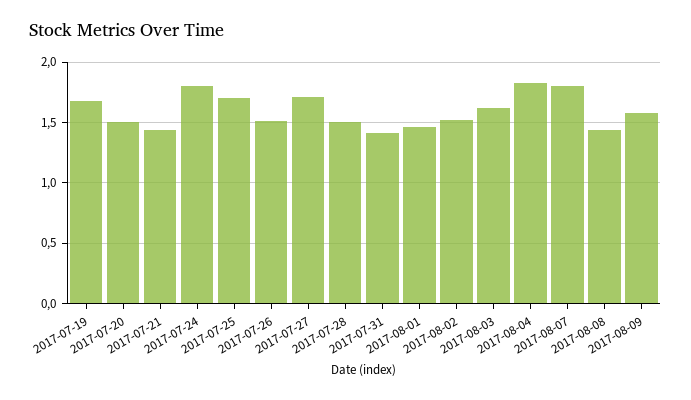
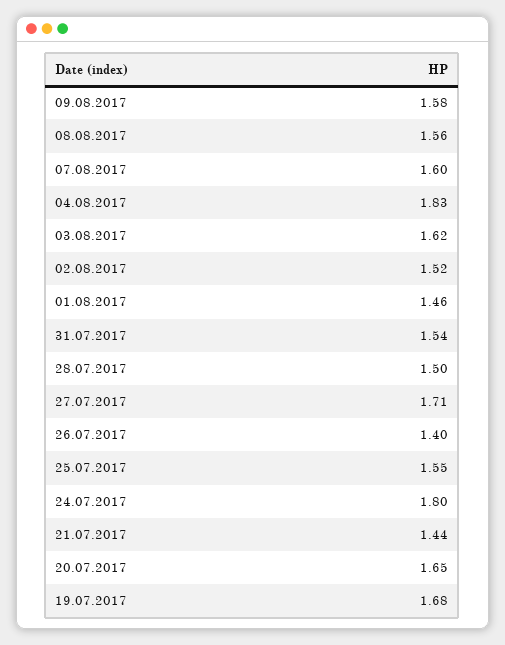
2017-07-20: 1.5 -> 1.65
2017-07-25: 1.7 -> 1.55
2017-07-26: 1.5 -> 1.4
2017-07-31: 1.4 -> 1.54
2017-08-07: 1.8 -> 1.6
2017-08-08: 1.45 -> 1.56

